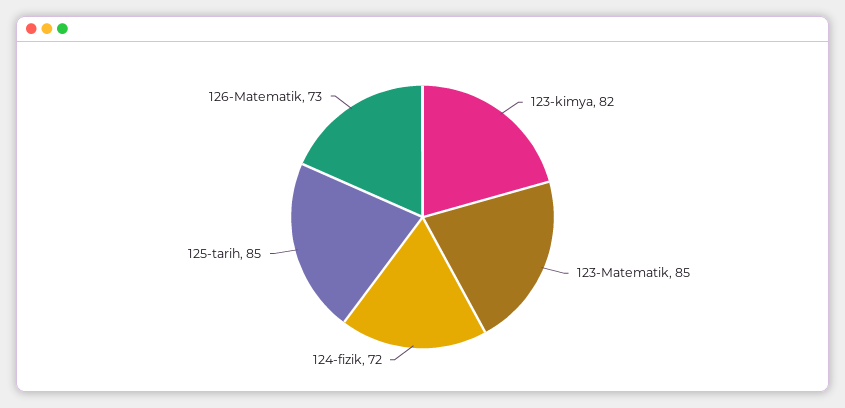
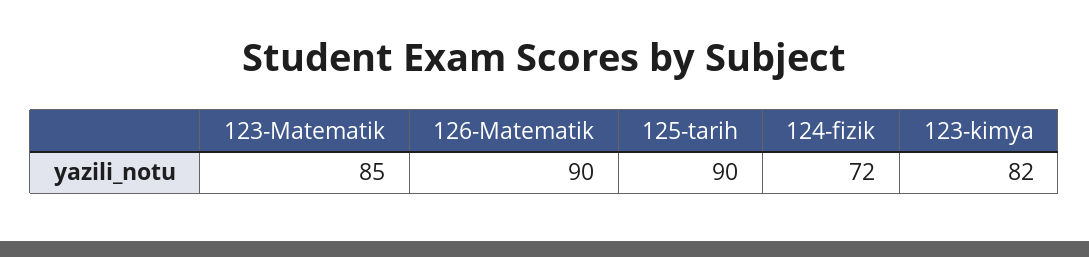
125-tarih: 85 -> 90
126-Matematik: 73 -> 90

